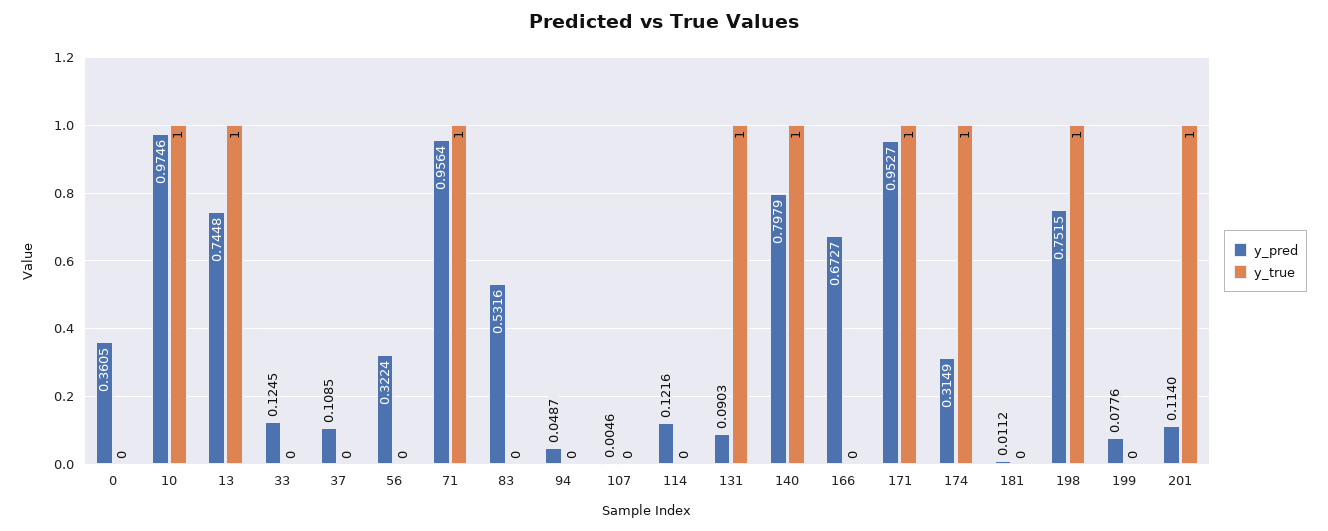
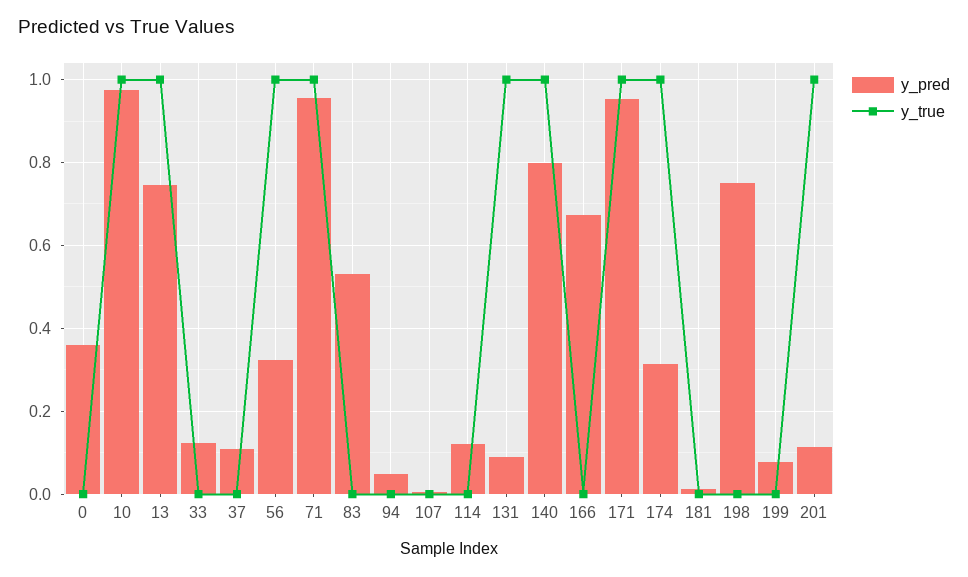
y_true, 56: 0 -> 1
y_true, 198: 1 -> 0

